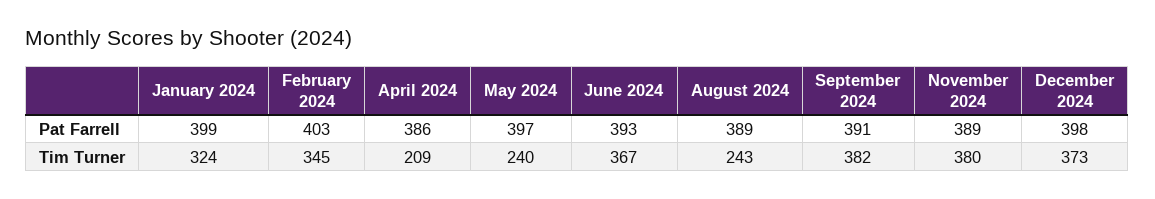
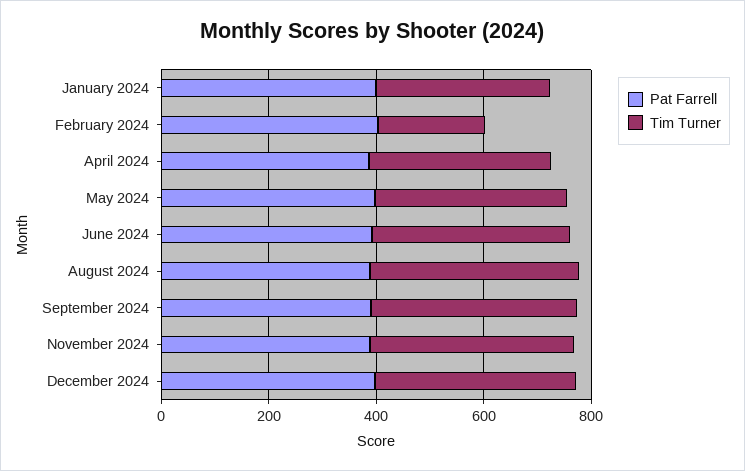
Tim Turner, February 2024: 345 -> 200
Tim Turner, April 2024: 209 -> 350
Tim Turner, May 2024: 240 -> 350
Tim Turner, August 2024: 243 -> 400

